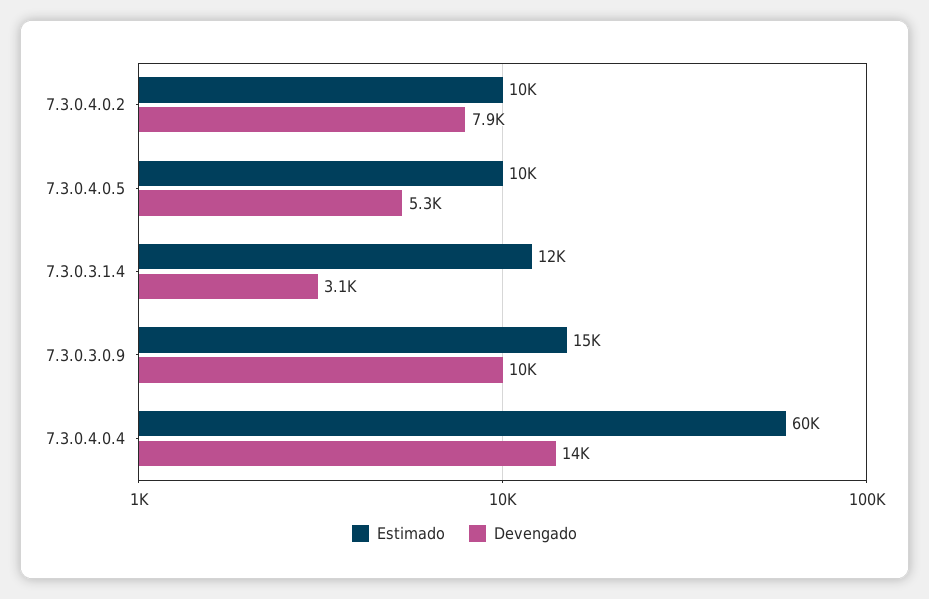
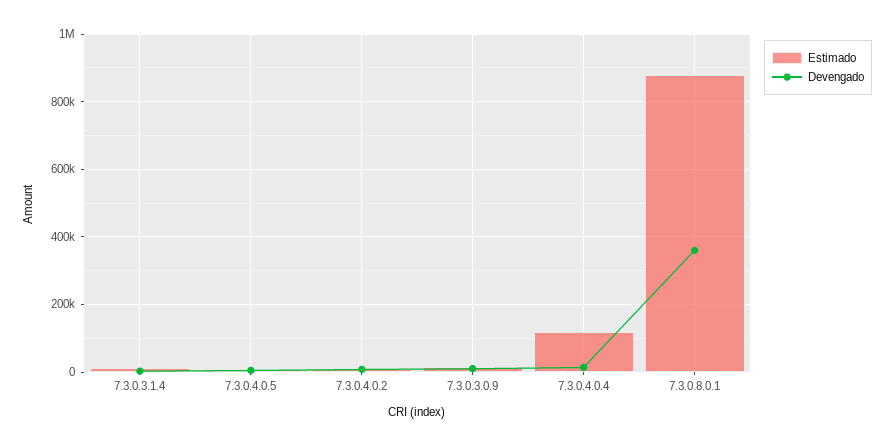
Estimado, 7.3.0.4.0.4: 60000 -> 120000
Estimado, 7.3.0.8.0.1: none -> 880000
Devengado, 7.3.0.8.0.1: none -> 360000

